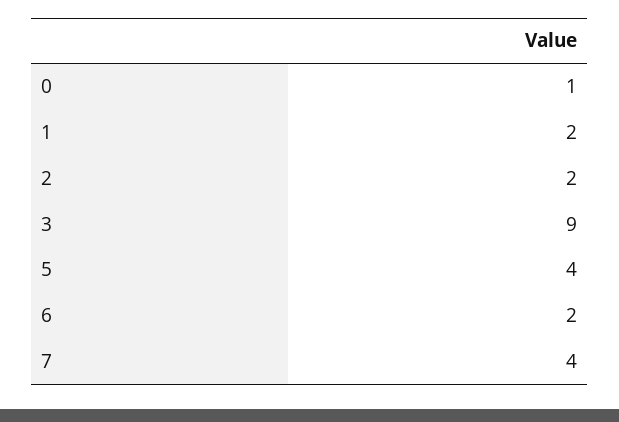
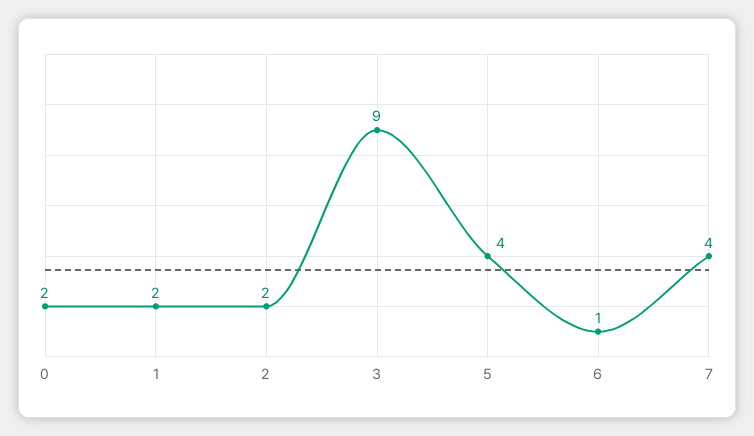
0: 1 -> 2
6: 2 -> 1

